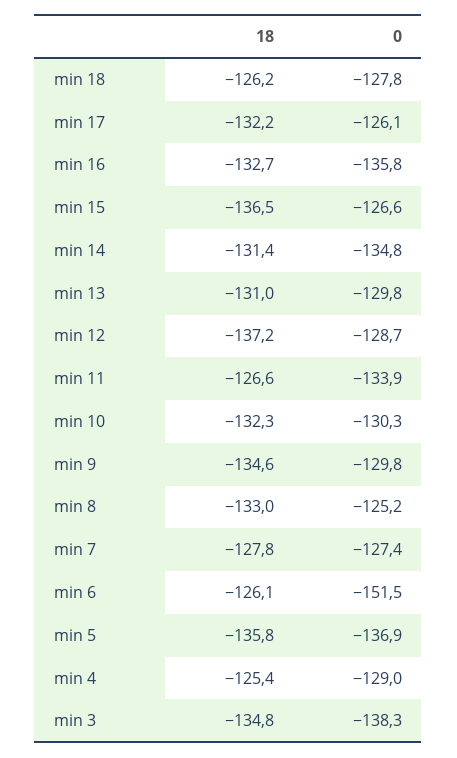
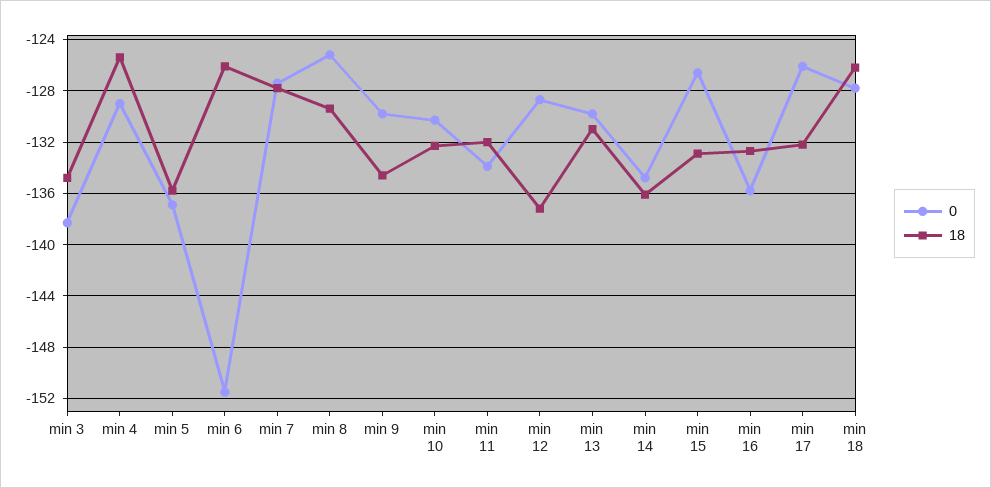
18, min 15: -136.5 -> -133
18, min 14: -131.4 -> -136
18, min 11: -126.6 -> -132
18, min 8: -133 -> -129.5

